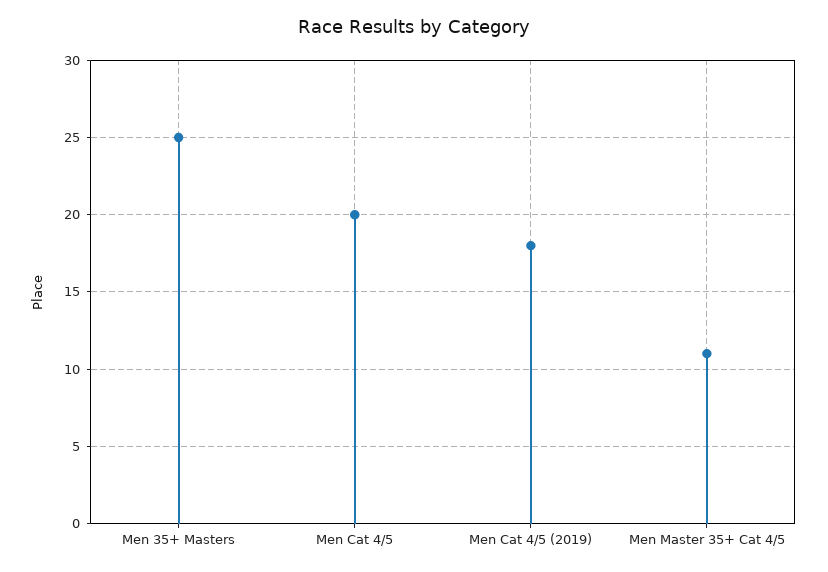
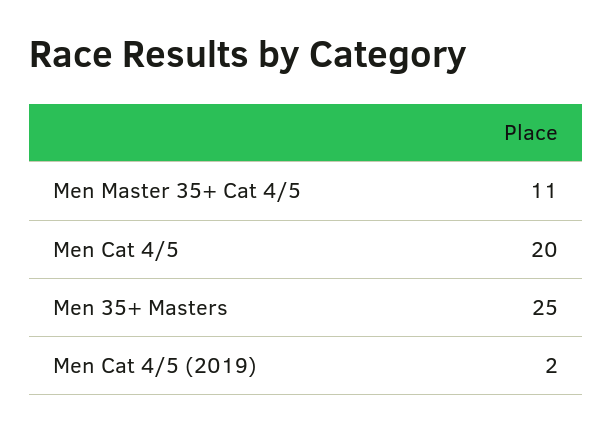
Men Cat 4/5 (2019): 18 -> 2

